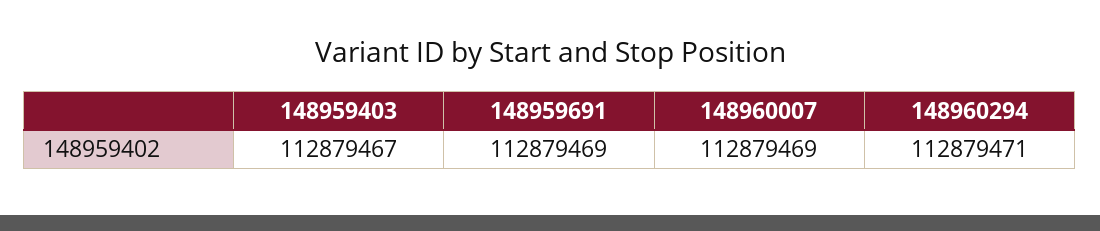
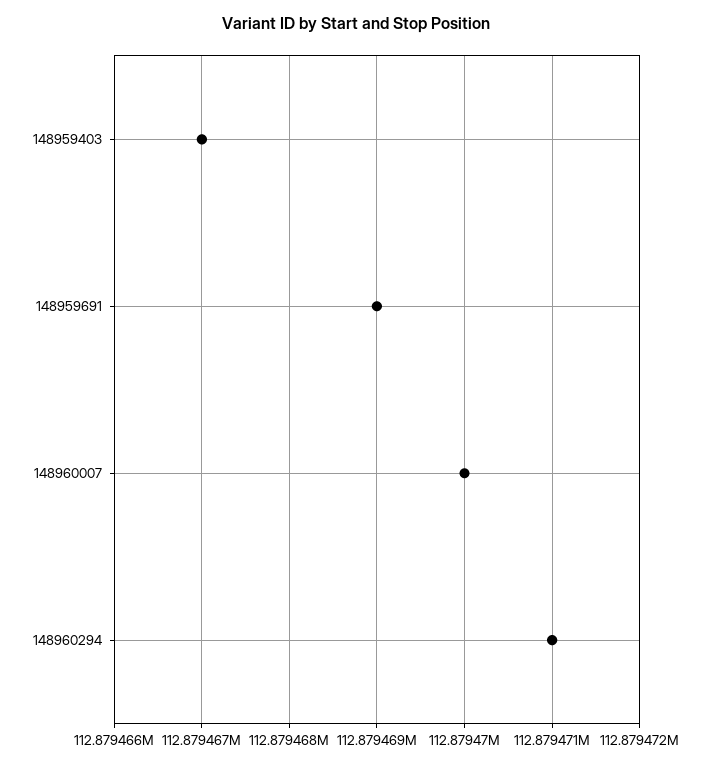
148960007: 112879469 -> 112879470

